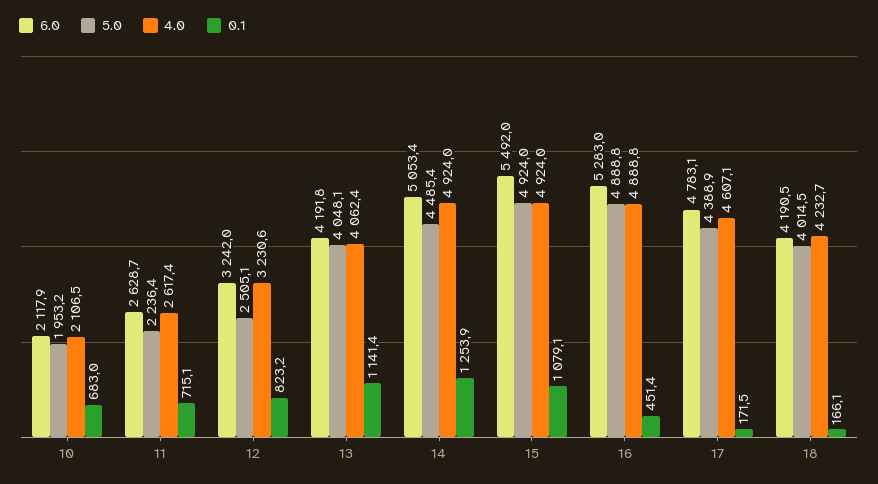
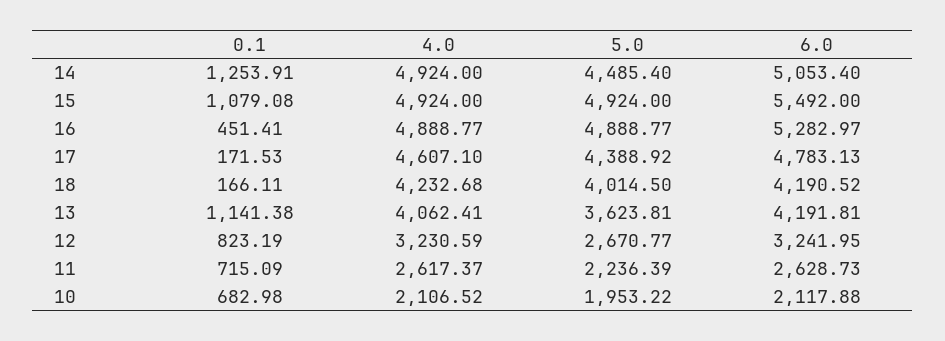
5.0, 12: 2505.1 -> 2670.77
5.0, 13: 4048.1 -> 3623.81

